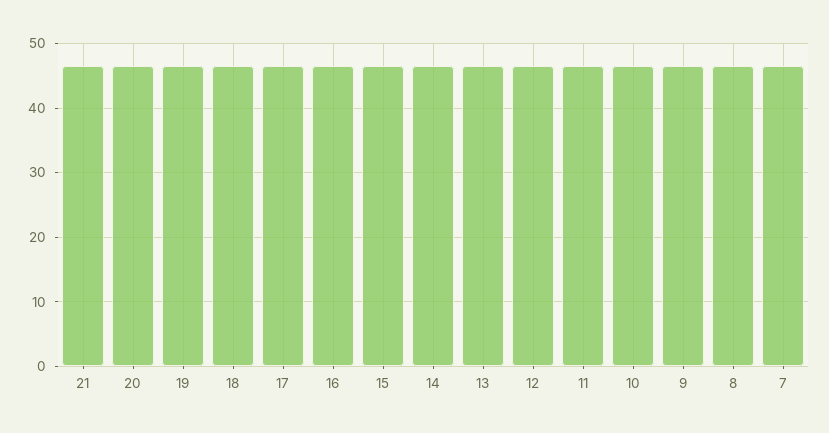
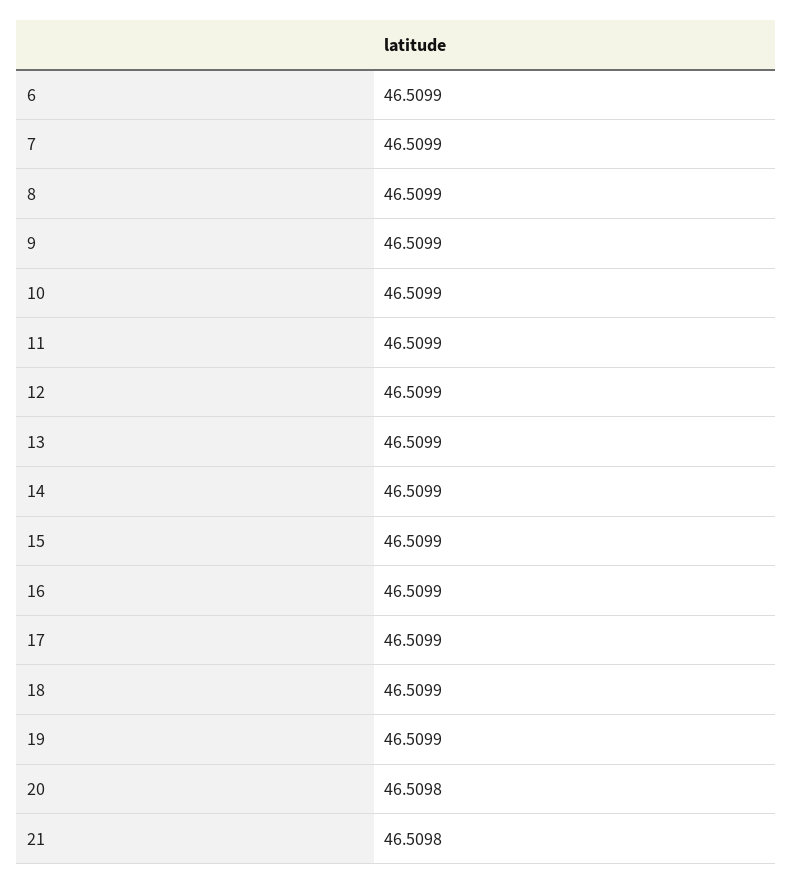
6: none -> 46.5099

